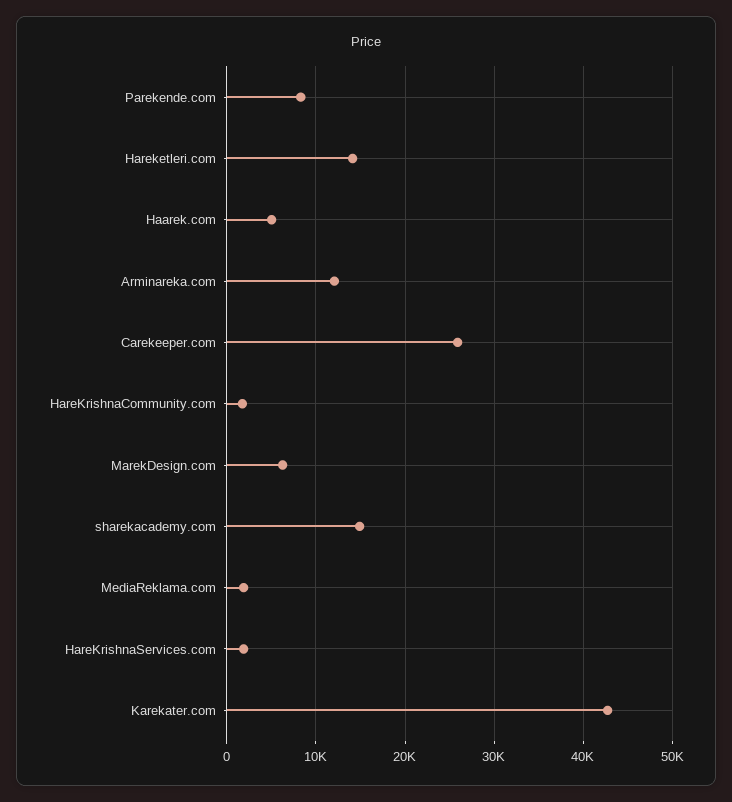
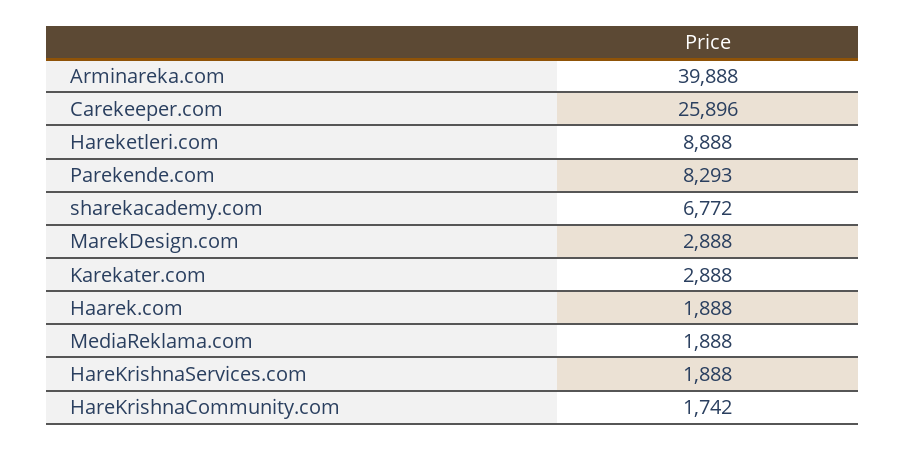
Hareketleri.com: 14000 -> 8888
Haarek.com: 5000 -> 1888
Arminareka.com: 12000 -> 39888
MarekDesign.com: 6000 -> 2888
sharekacademy.com: 15000 -> 6772
Karekater.com: 43000 -> 2888

